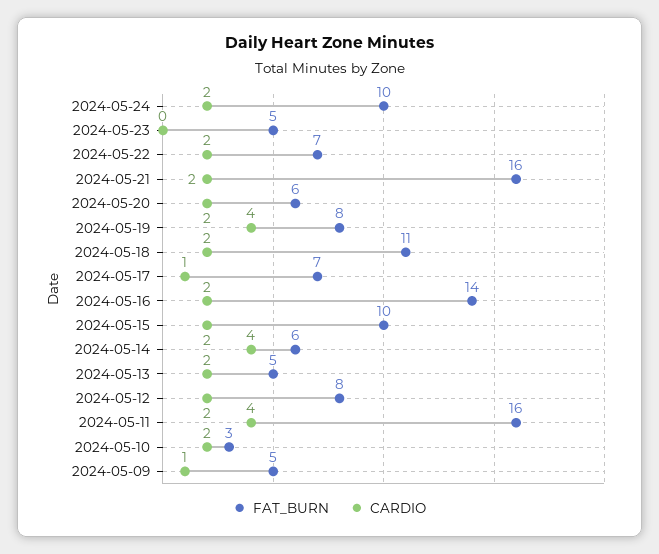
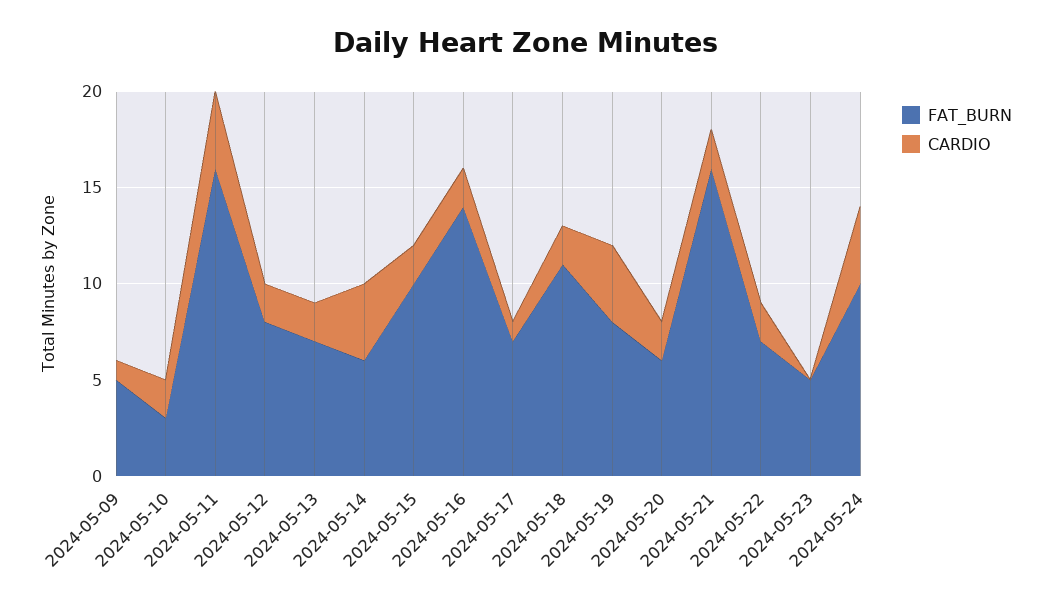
CARDIO, 2024-05-24: 2 -> 4
FAT_BURN, 2024-05-13: 5 -> 7

